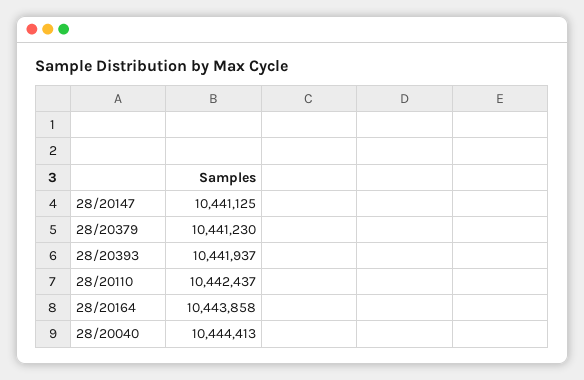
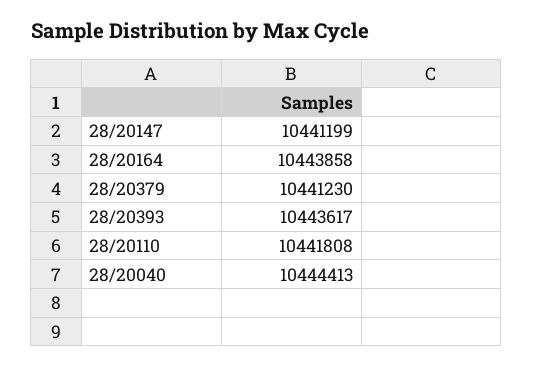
28/20147: 10441125 -> 10441199
28/20393: 10441937 -> 10443617
28/20110: 10442437 -> 10441808

